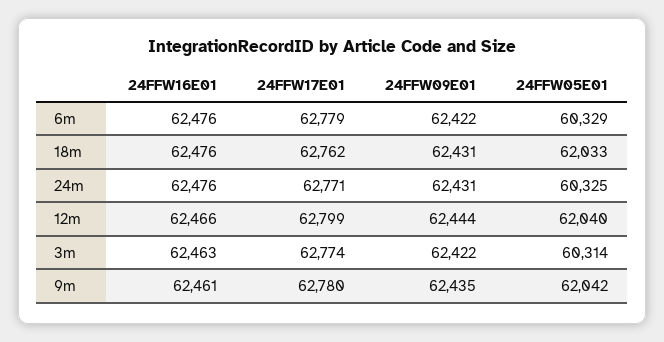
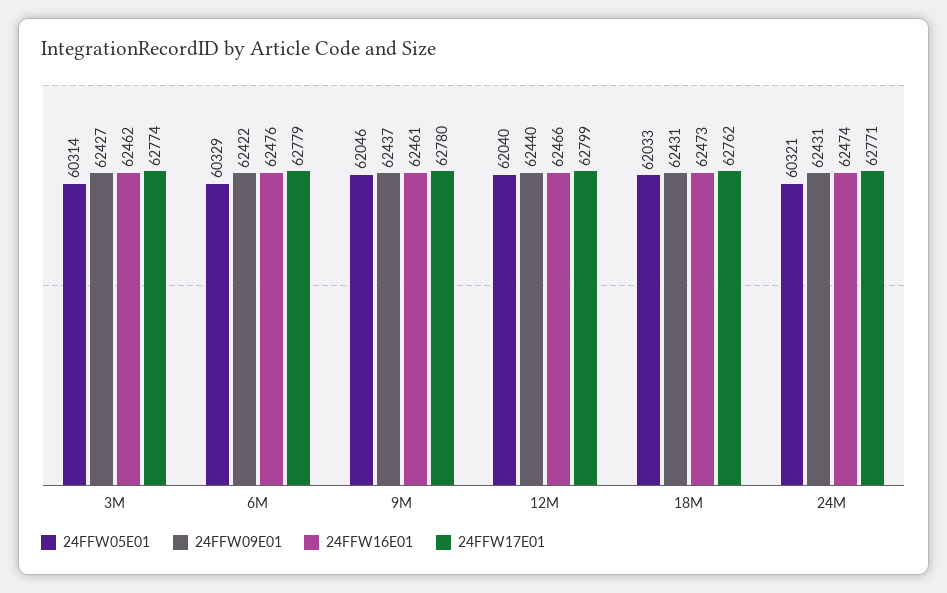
24FFW16E01, 18m: 62476 -> 62473
24FFW16E01, 24m: 62476 -> 62474
24FFW05E01, 24m: 60325 -> 60321
24FFW09E01, 12m: 62444 -> 62440
24FFW16E01, 3m: 62463 -> 62462
24FFW09E01, 3m: 62422 -> 62427
24FFW09E01, 9m: 62435 -> 62437
24FFW05E01, 9m: 62042 -> 62046

